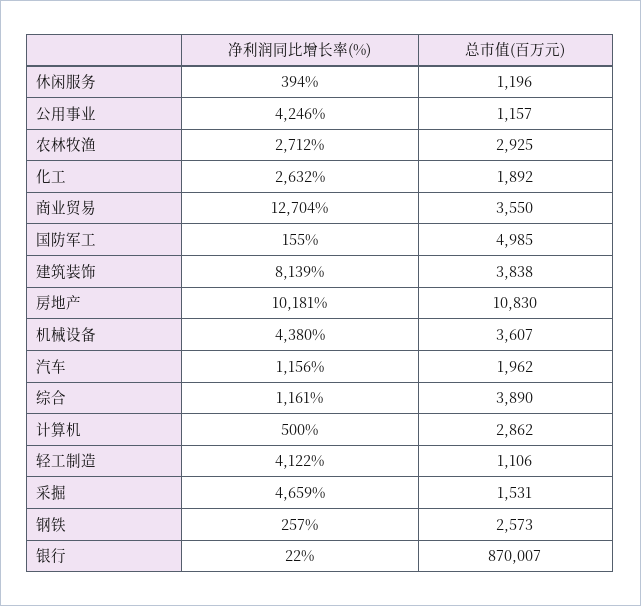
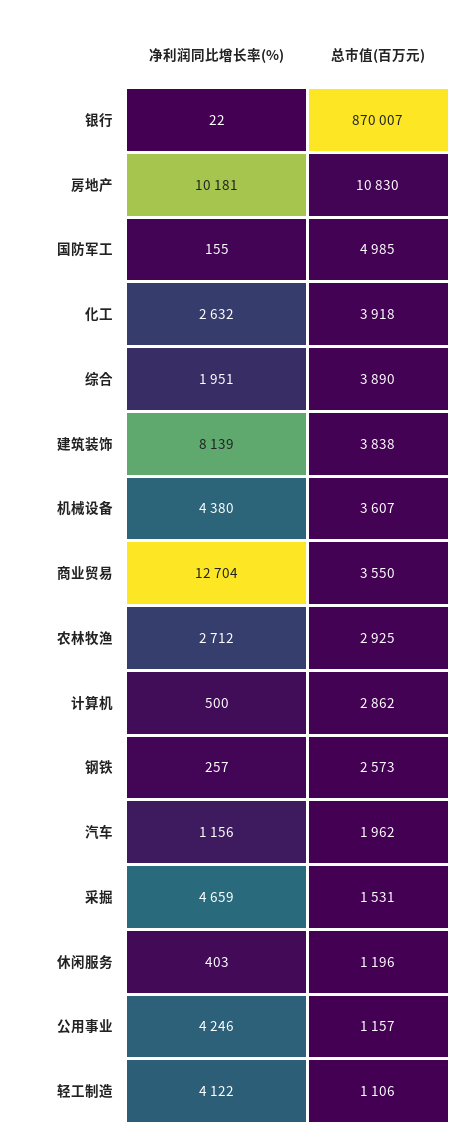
净利润同比增长率(%), 休闲服务: 394 -> 403
总市值(百万元), 化工: 1892 -> 3918
净利润同比增长率(%), 综合: 1161 -> 1951

